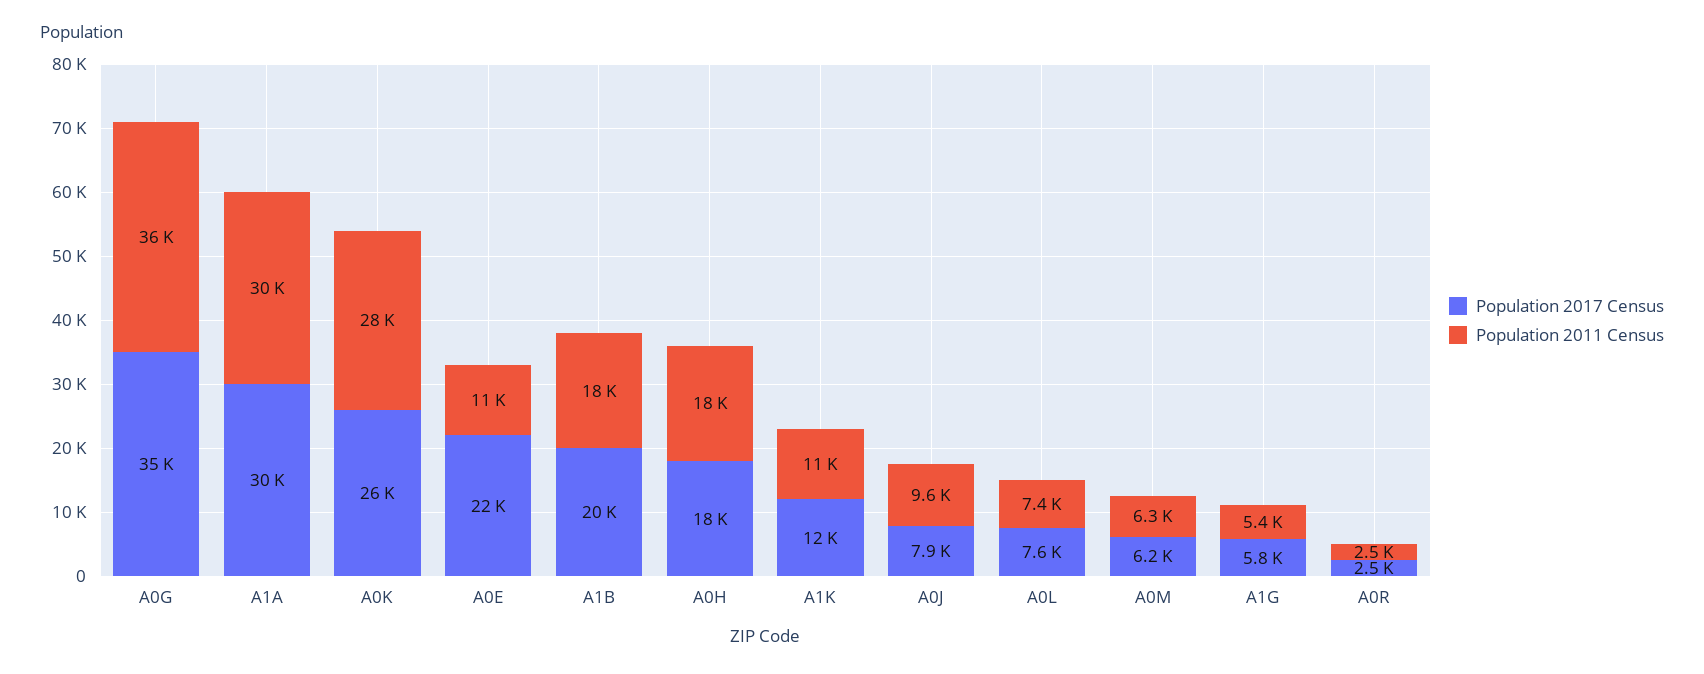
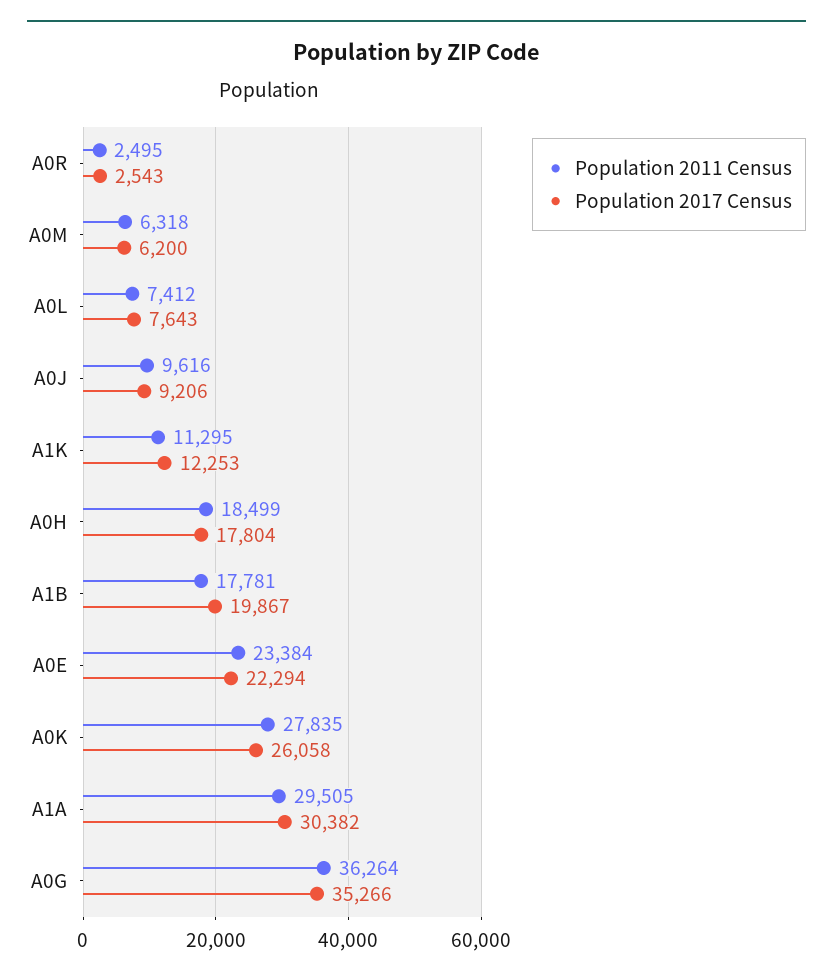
Population 2011 Census, A0E: 11000 -> 23384
Population 2017 Census, A0J: 7900 -> 9206
Population 2017 Census, A1G: 5800 -> none
Population 2011 Census, A1G: 5400 -> none

